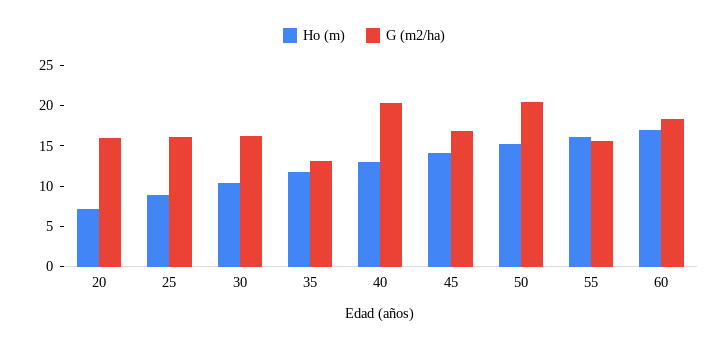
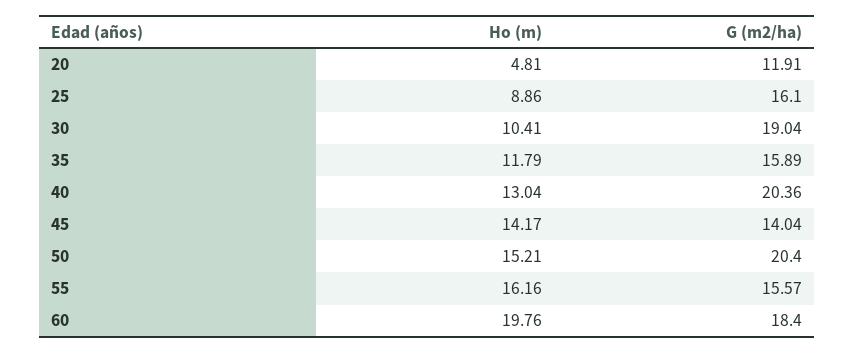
Ho (m), 20: 7 -> 4.81
G (m2/ha), 20: 16 -> 11.91
G (m2/ha), 30: 16 -> 19.04
G (m2/ha), 35: 13 -> 15.89
G (m2/ha), 45: 17 -> 14.04
Ho (m), 60: 17 -> 19.76

